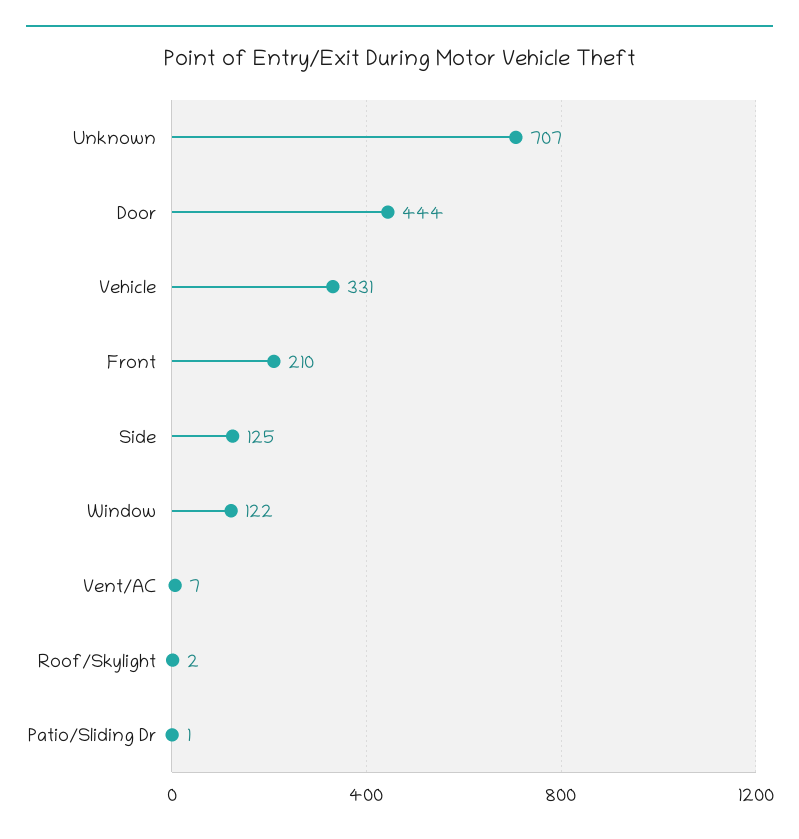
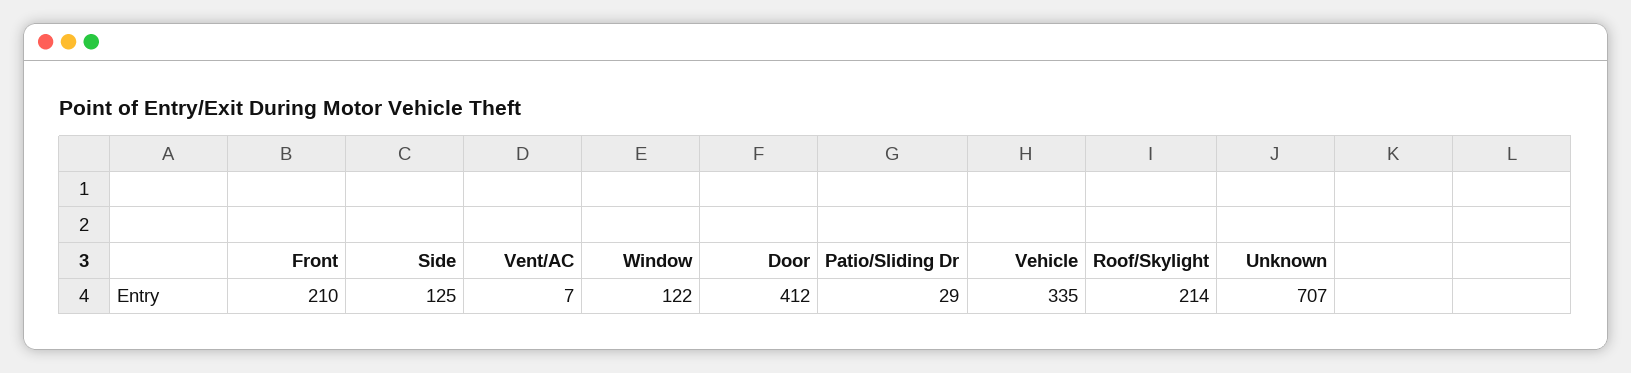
Door: 444 -> 412
Vehicle: 331 -> 335
Roof/Skylight: 2 -> 214
Patio/Sliding Dr: 1 -> 29

